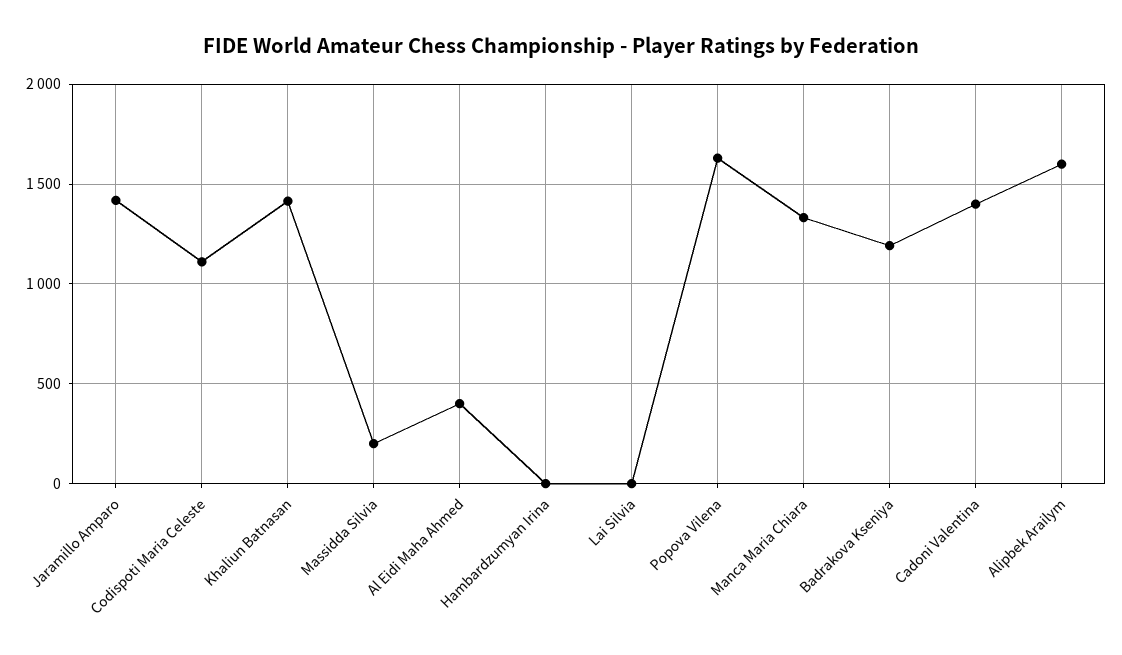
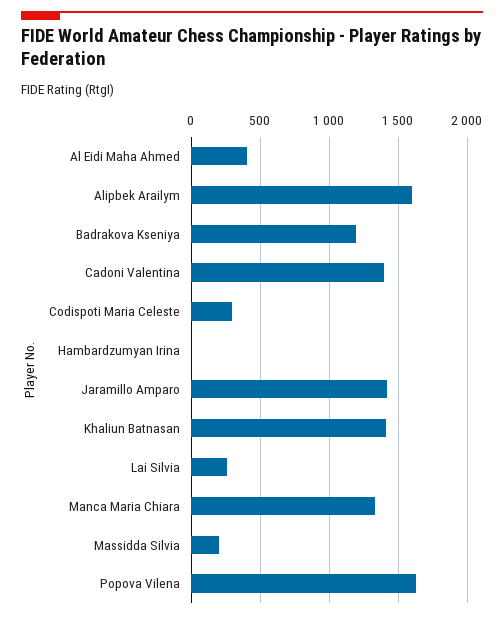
Codispoti Maria Celeste: 1100 -> 300
Lai Silvia: 0 -> 250

